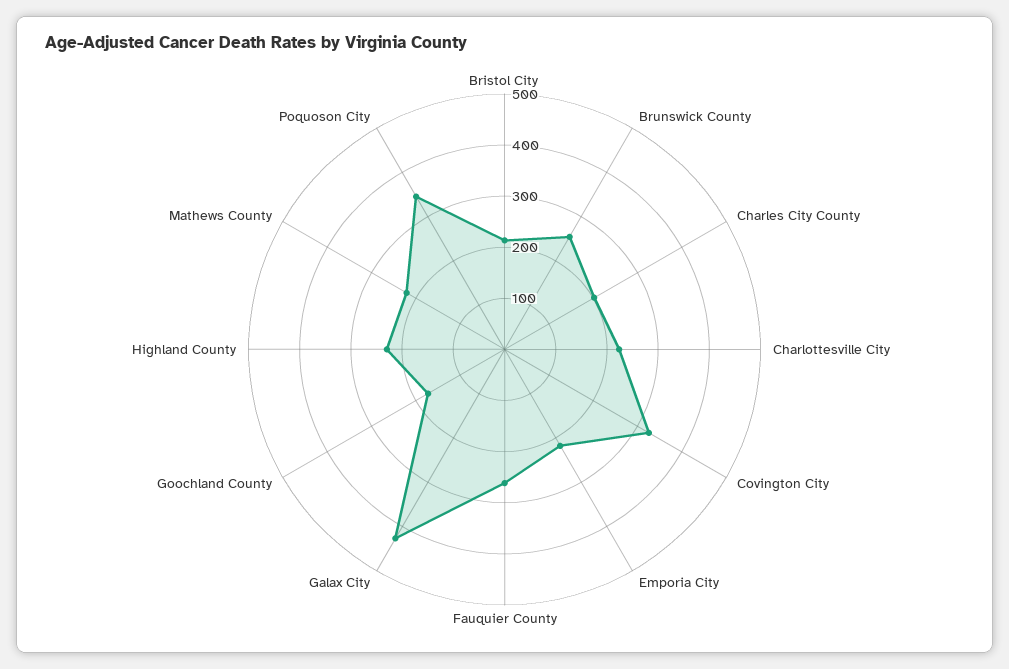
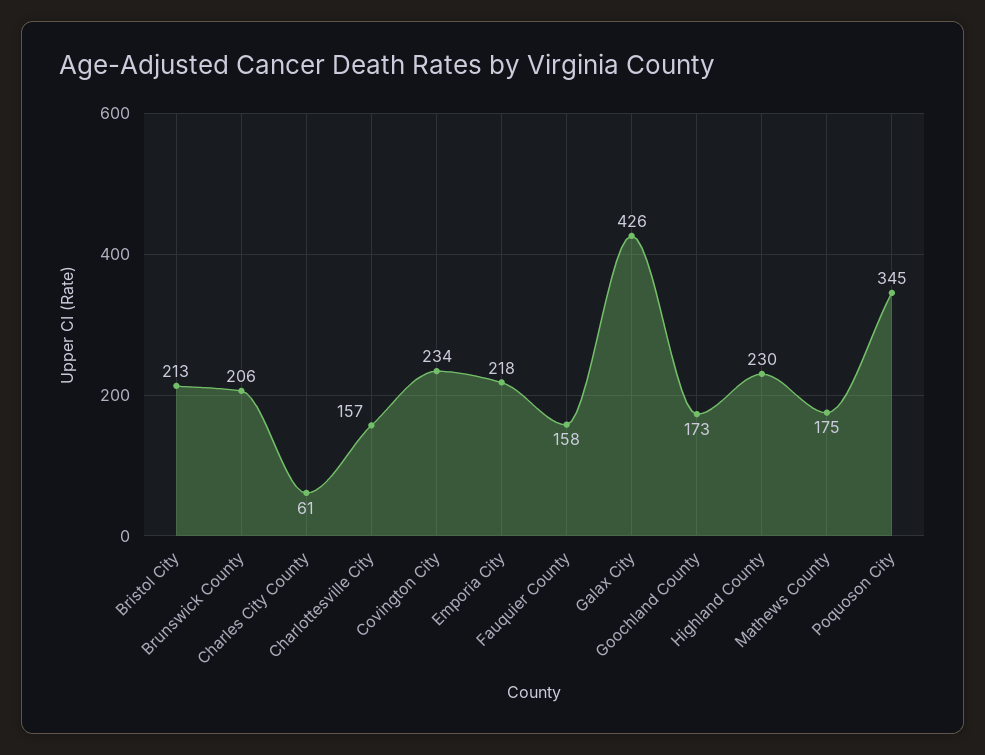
Brunswick County: 260 -> 206
Charles City County: 200 -> 61
Charlottesville City: 220 -> 157
Covington City: 320 -> 234
Fauquier County: 260 -> 158
Mathews County: 220 -> 175

